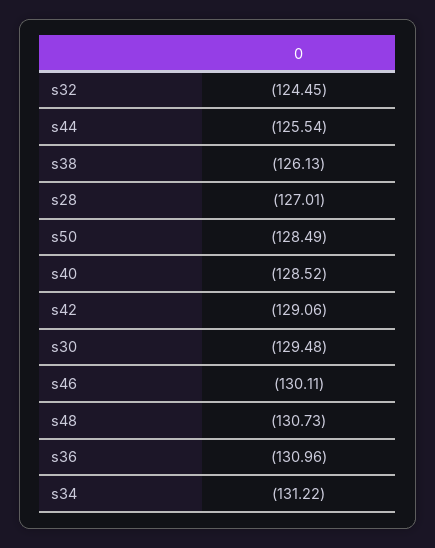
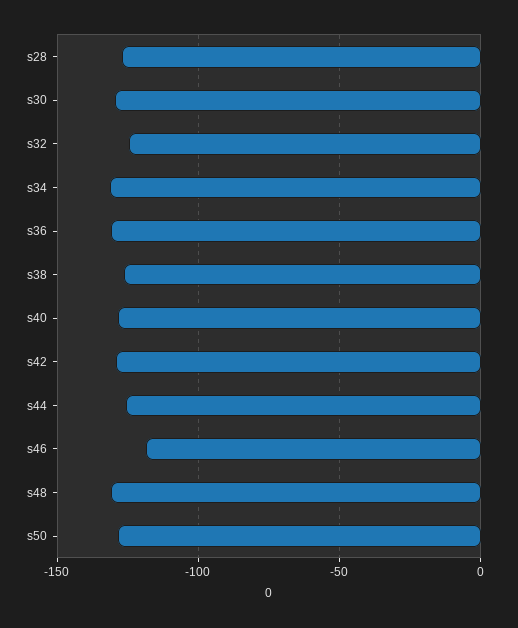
s46: -130.11 -> -120

